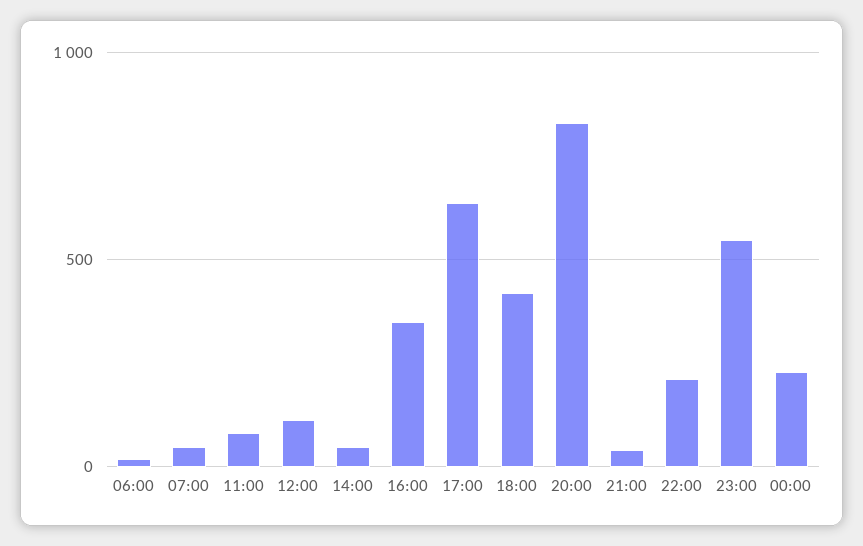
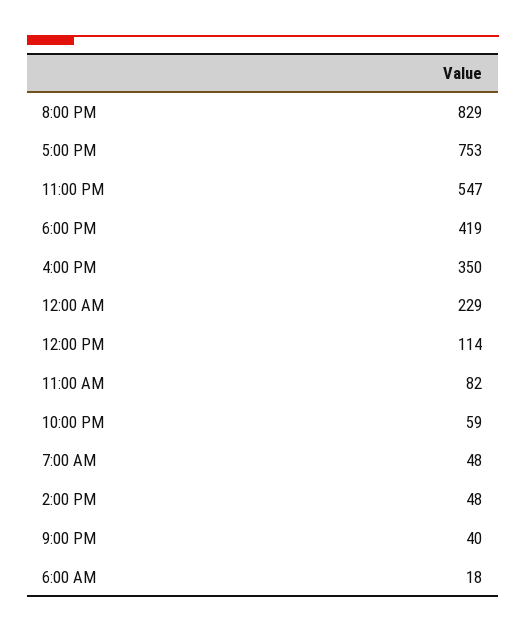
17:00: 650 -> 753
22:00: 200 -> 59

